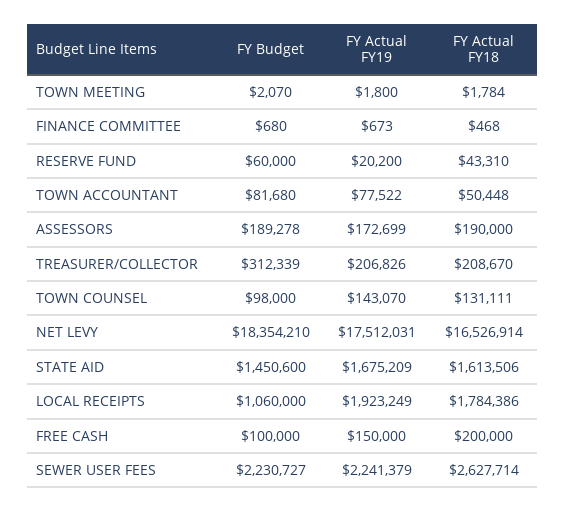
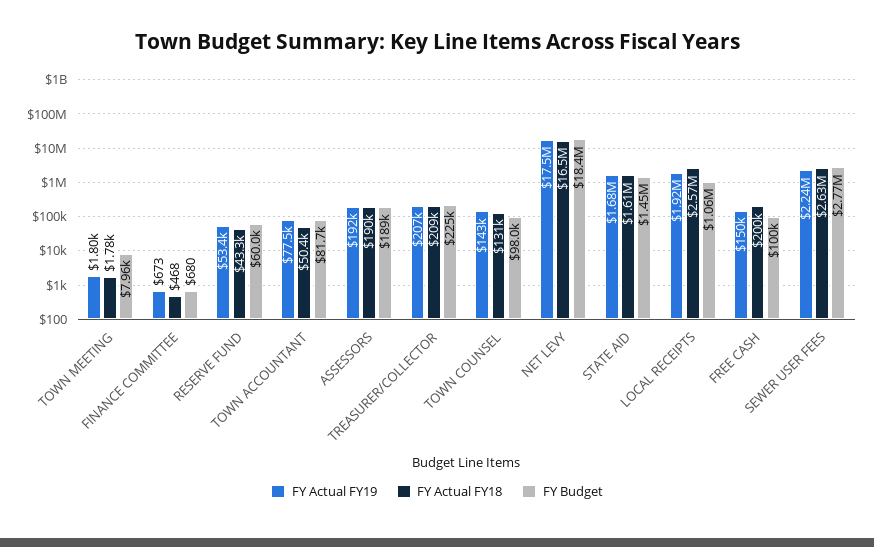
FY Budget, TOWN MEETING: 2070 -> 7960
FY Actual FY19, RESERVE FUND: 20200 -> 53400
FY Actual FY19, ASSESSORS: 172699 -> 192000
FY Budget, TREASURER/COLLECTOR: 312339 -> 225000
FY Actual FY18, LOCAL RECEIPTS: 1784386 -> 2570000
FY Budget, SEWER USER FEES: 2230727 -> 2770000

